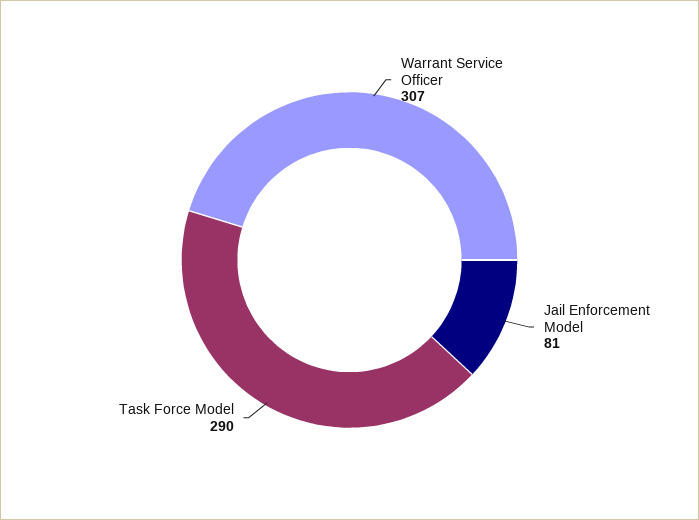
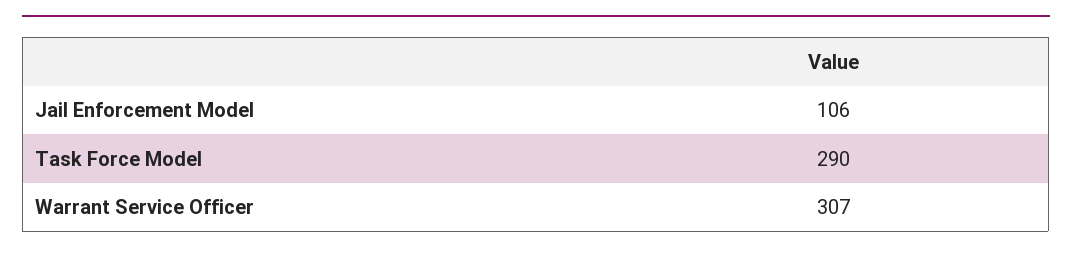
Jail Enforcement Model: 81 -> 106

